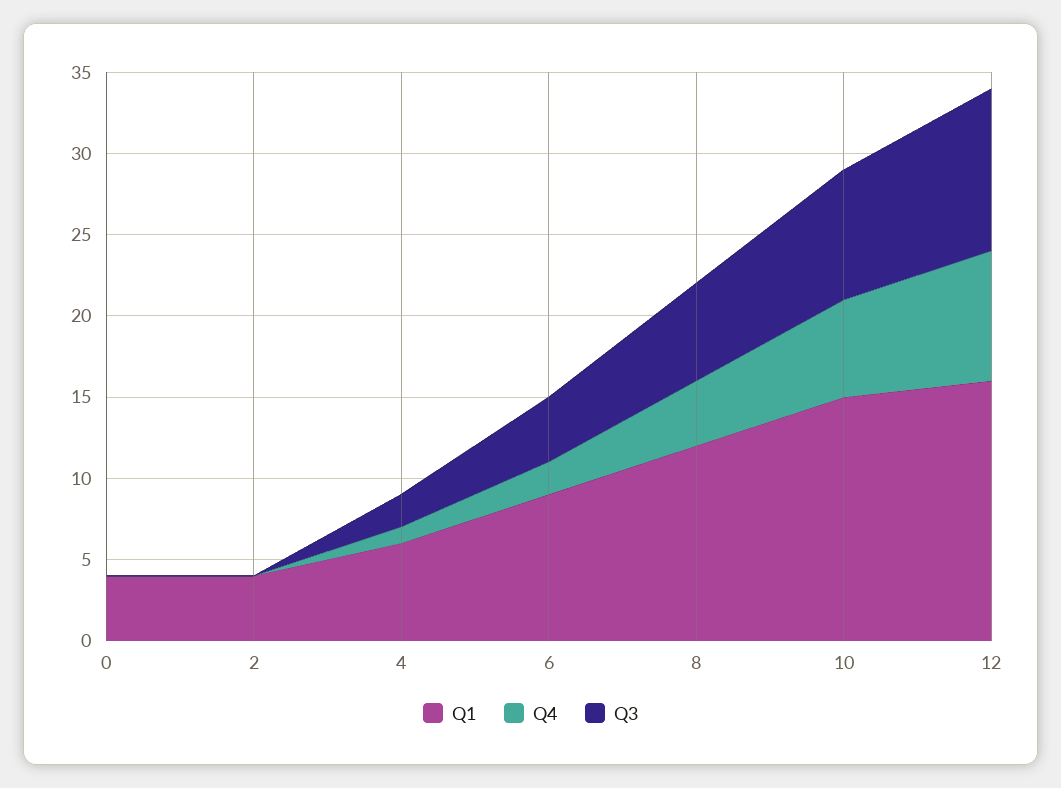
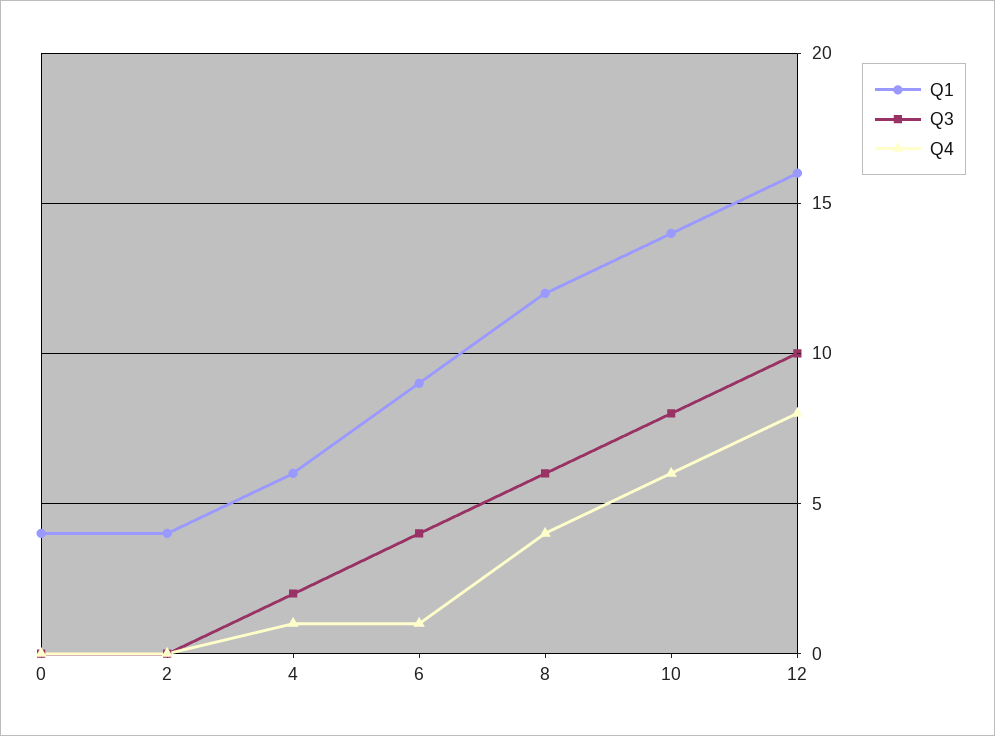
Q4, 6: 2 -> 1
Q1, 10: 15 -> 14

